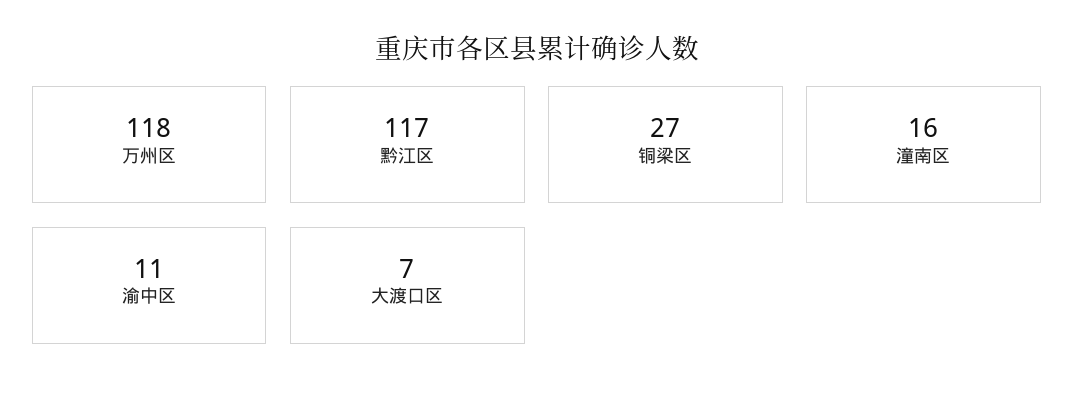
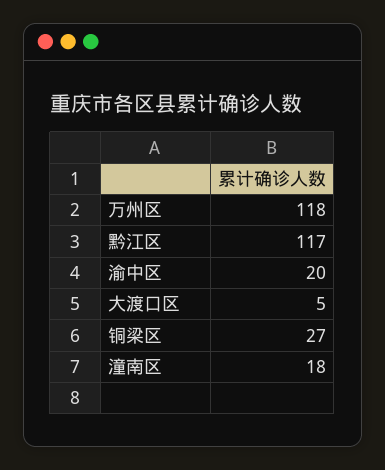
潼南区: 16 -> 18
渝中区: 11 -> 20
大渡口区: 7 -> 5

